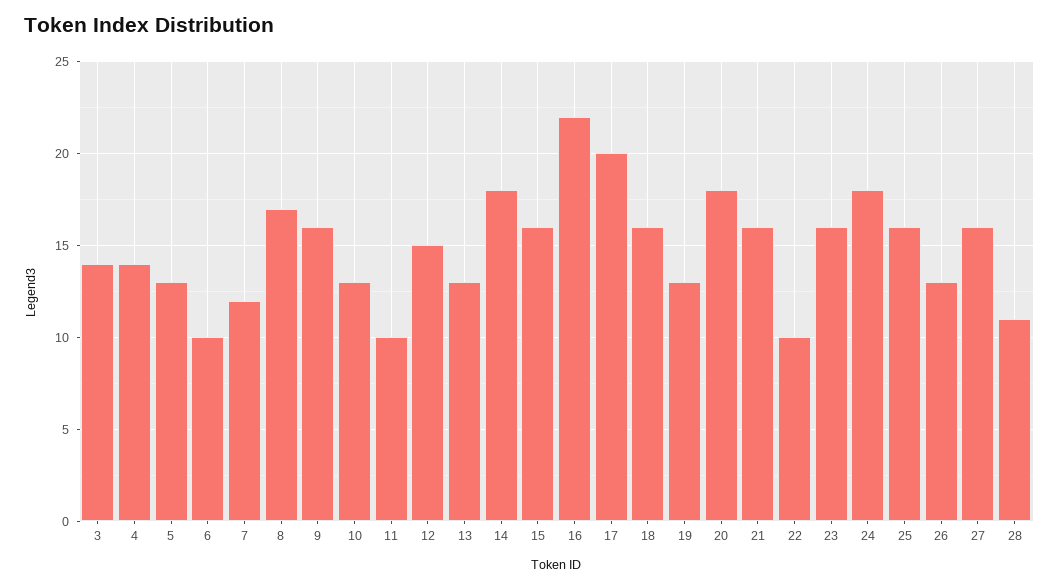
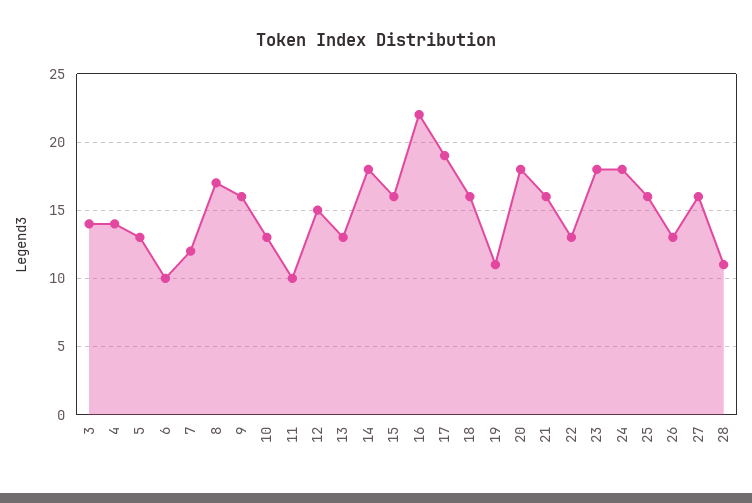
17: 20 -> 19
19: 13 -> 11
22: 10 -> 13
23: 16 -> 18

